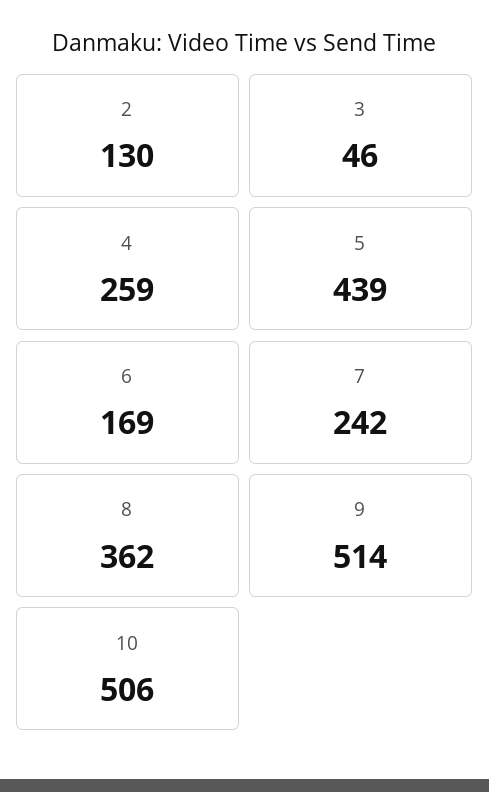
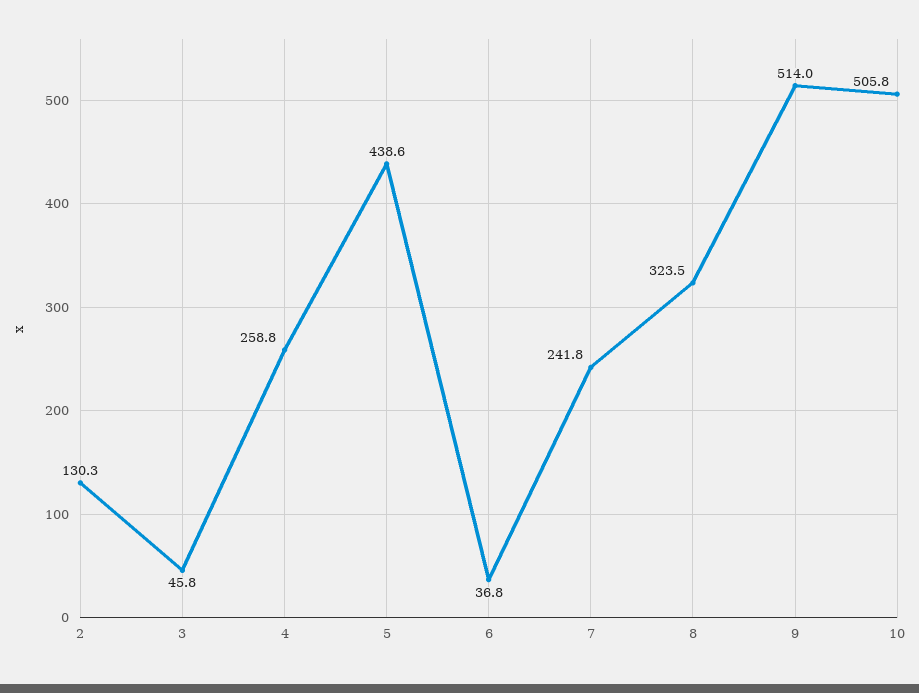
6: 169 -> 36.8
8: 362 -> 323.5

